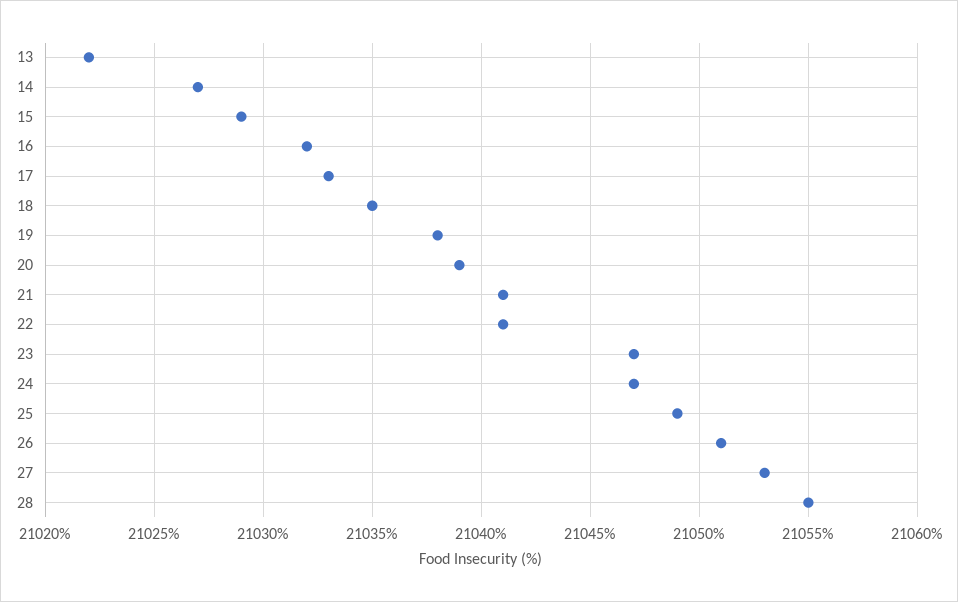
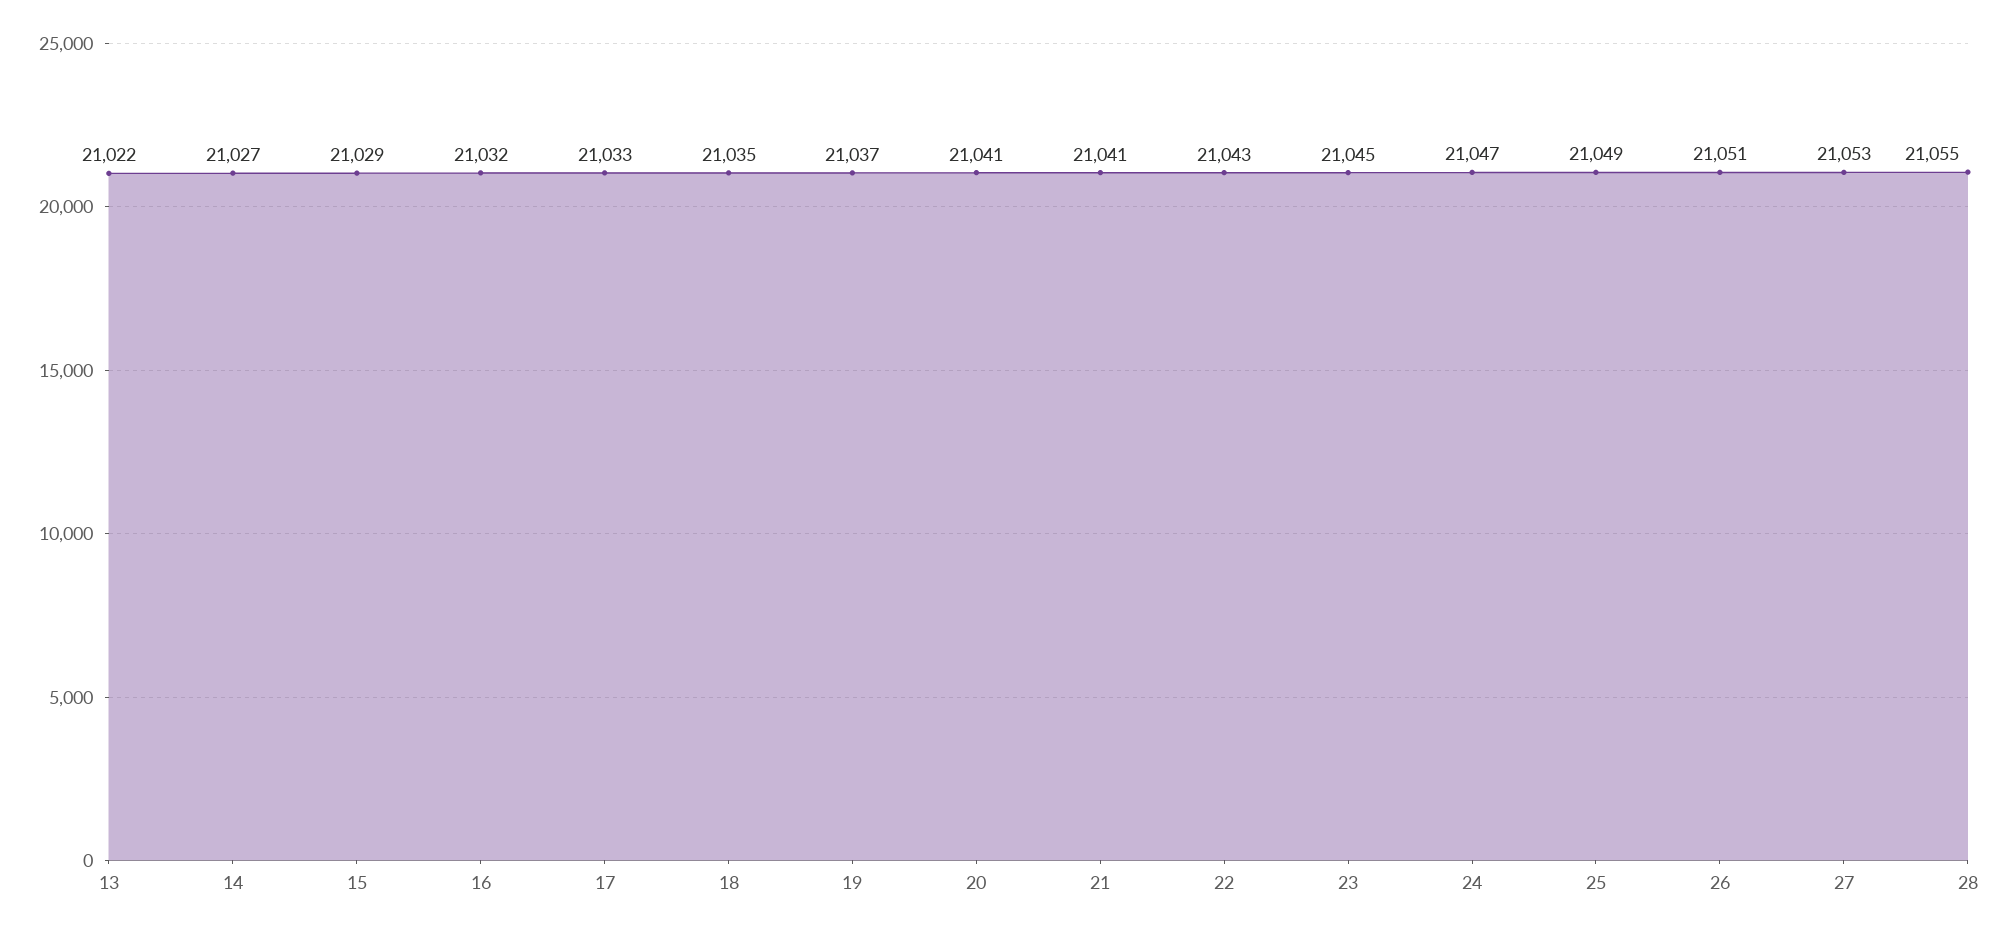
19: 21038 -> 21037
20: 21039 -> 21041
22: 21041 -> 21043
23: 21047 -> 21045

